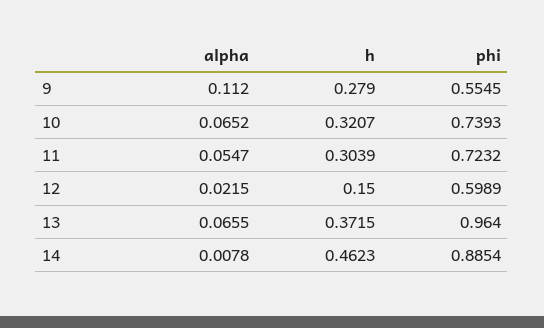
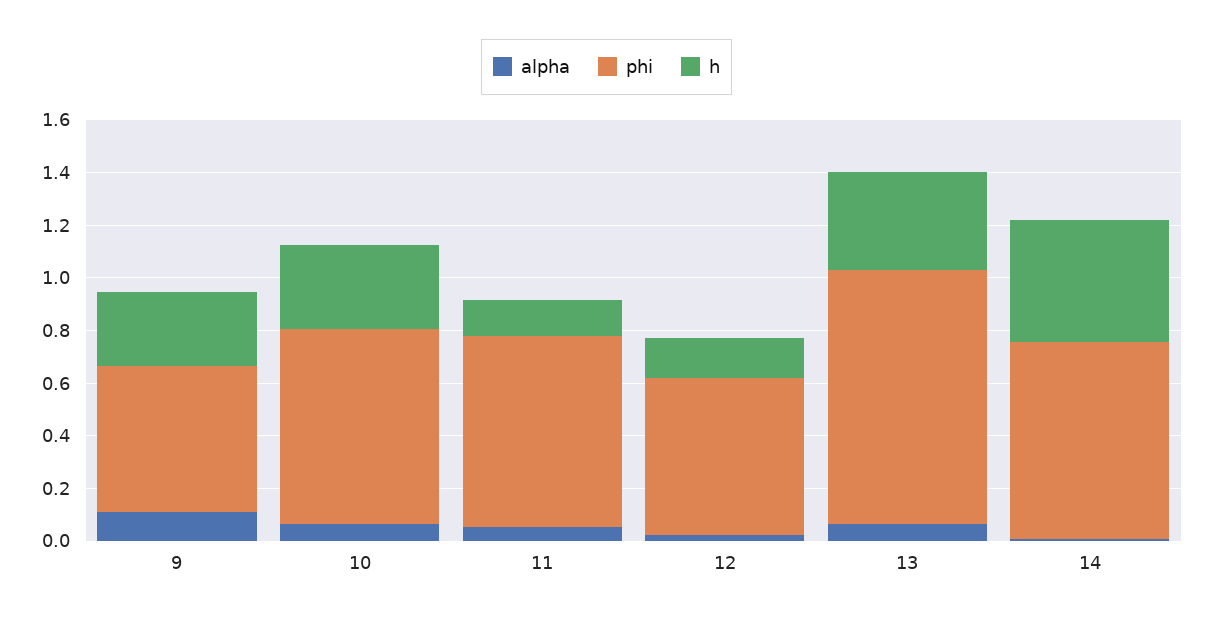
h, 11: 0.3039 -> 0.15
phi, 14: 0.8854 -> 0.75

